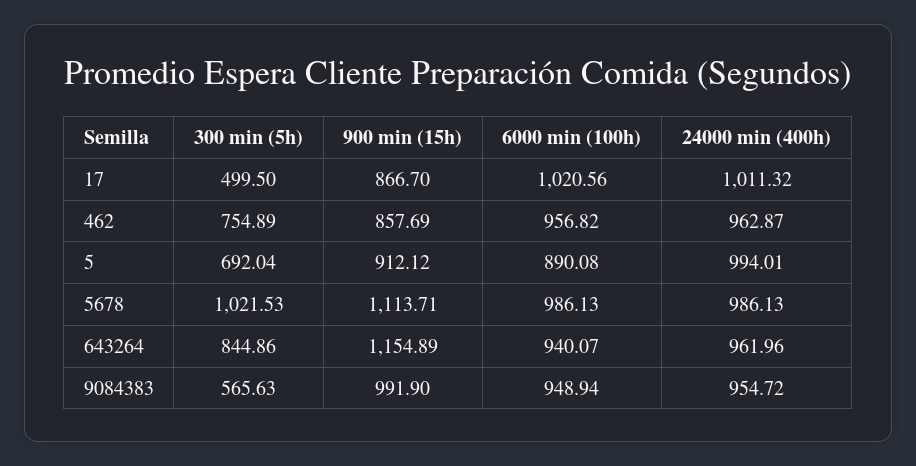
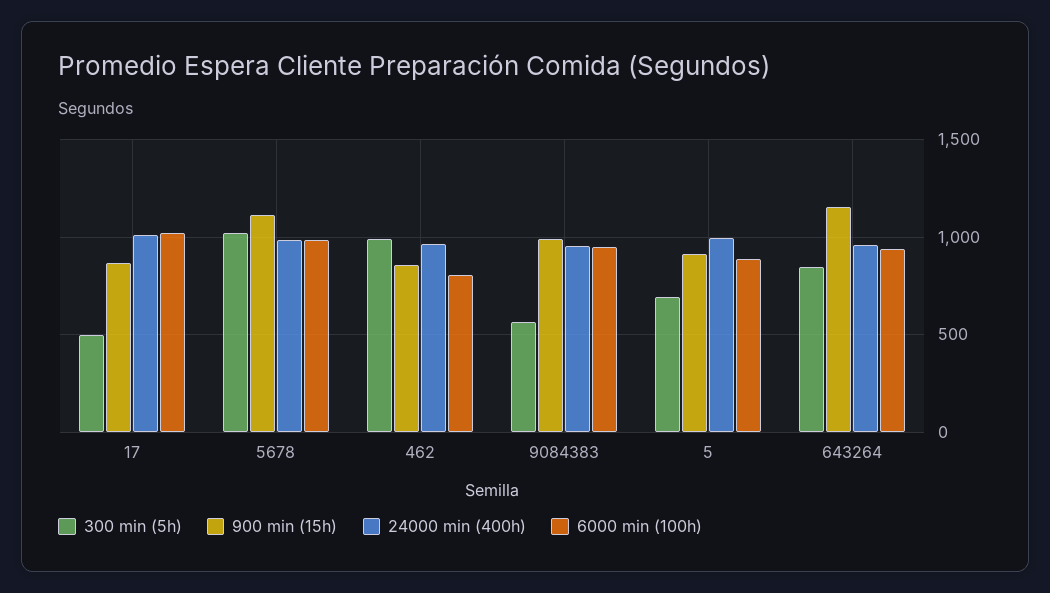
300 min (5h), 462: 754.89 -> 1000
6000 min (100h), 462: 956.82 -> 800

